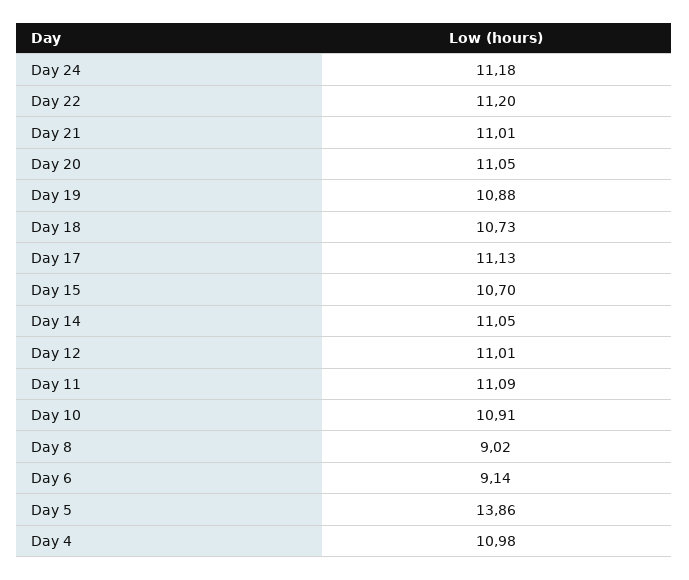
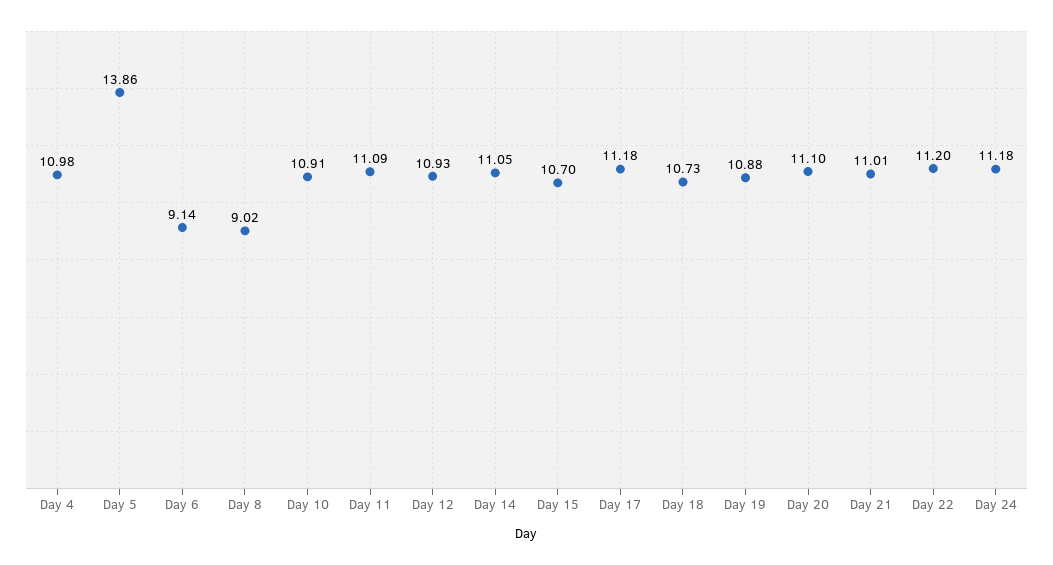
Day 20: 11.05 -> 11.1
Day 17: 11.13 -> 11.18
Day 12: 11.01 -> 10.93

